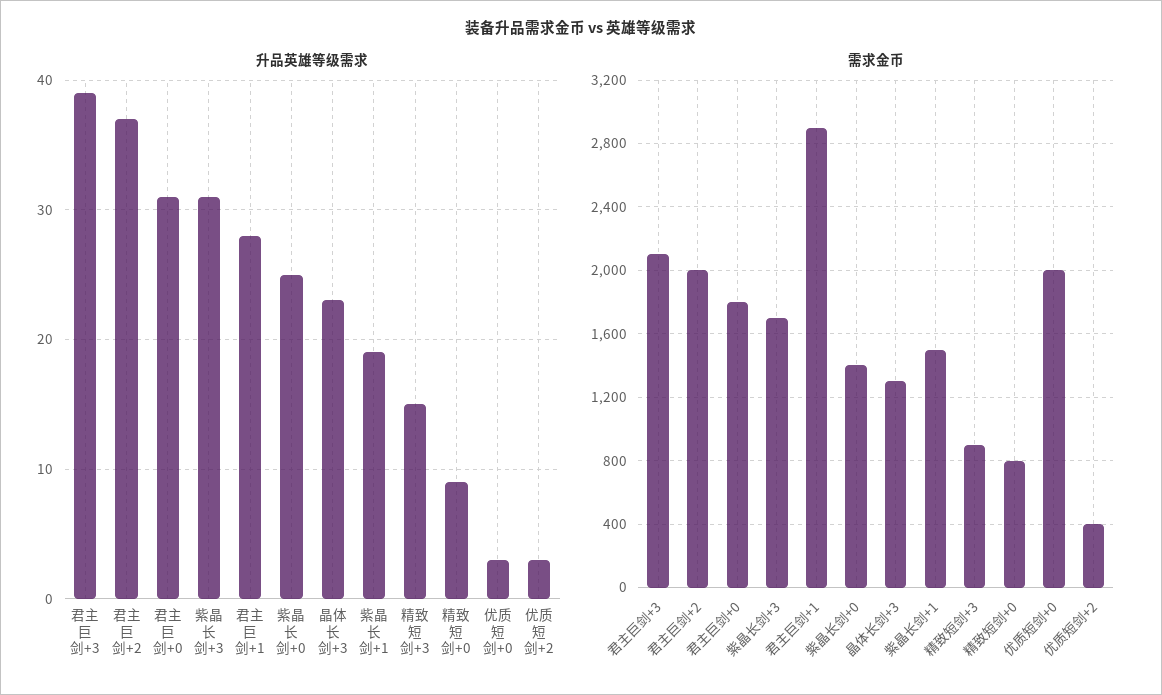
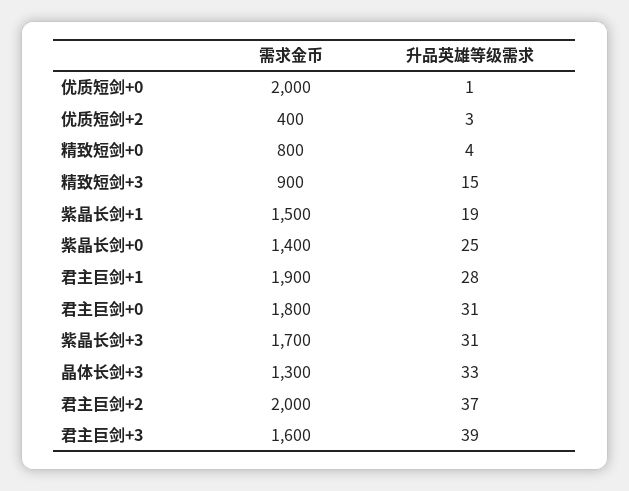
升品英雄等级需求, 晶体长剑+3: 23 -> 33
升品英雄等级需求, 精致短剑+0: 9 -> 4
升品英雄等级需求, 优质短剑+0: 3 -> 1
需求金币, 君主巨剑+3: 2100 -> 1600
需求金币, 君主巨剑+1: 2900 -> 1900

